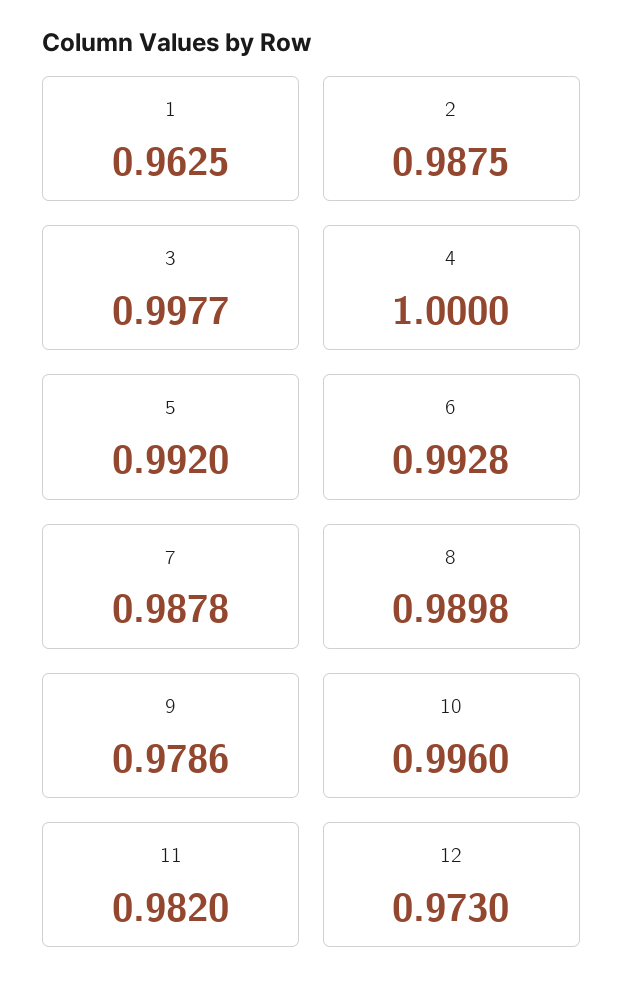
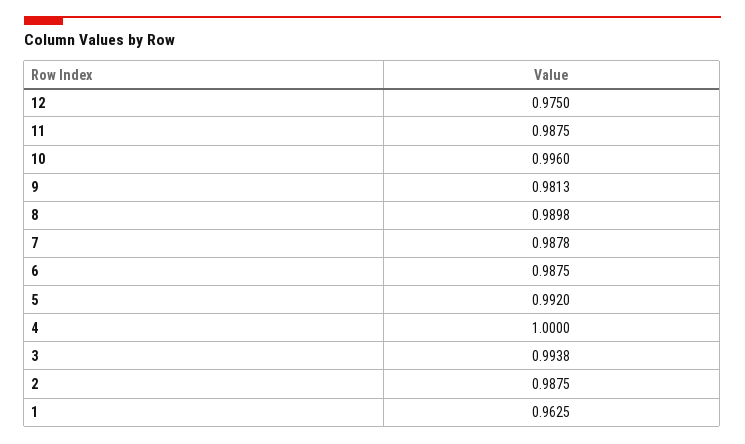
3: 0.9977 -> 0.9938
6: 0.9928 -> 0.9875
9: 0.9786 -> 0.9813
11: 0.982 -> 0.9875
12: 0.973 -> 0.975

